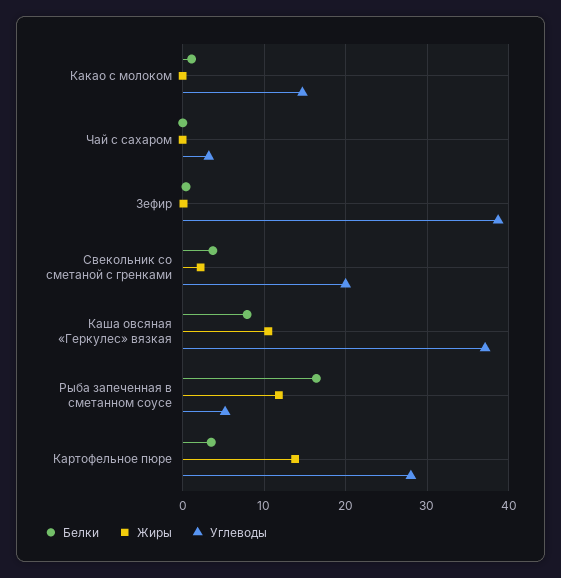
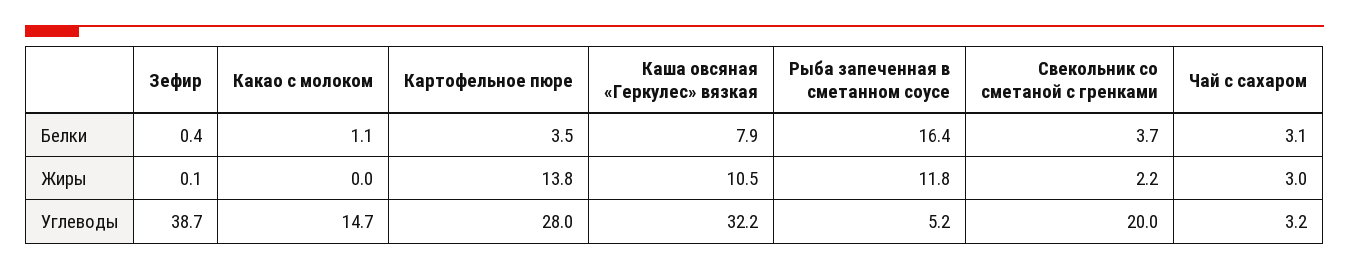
Белки, Чай с сахаром: 0 -> 3.1
Жиры, Чай с сахаром: 0 -> 3
Углеводы, Каша овсяная «Геркулес» вязкая: 37 -> 32.2

